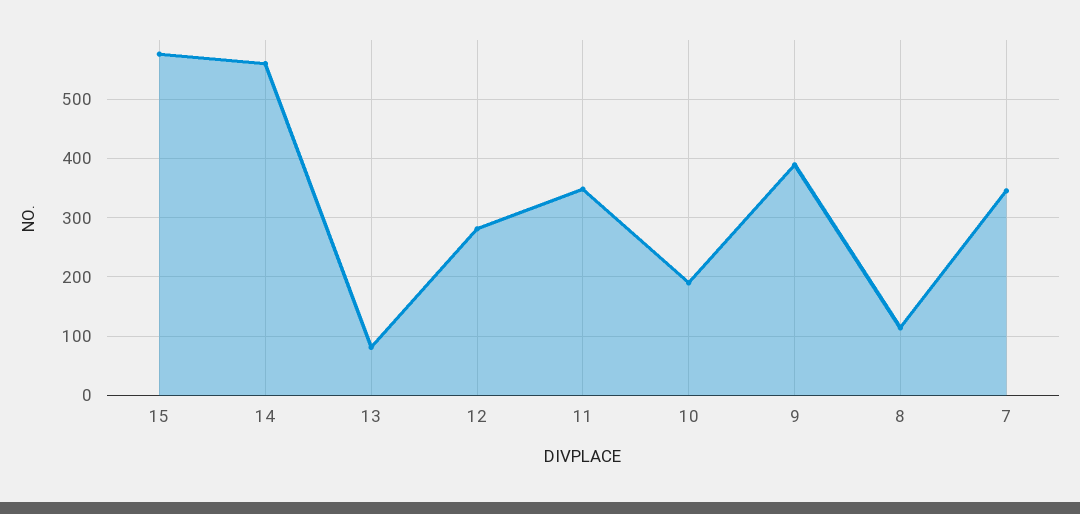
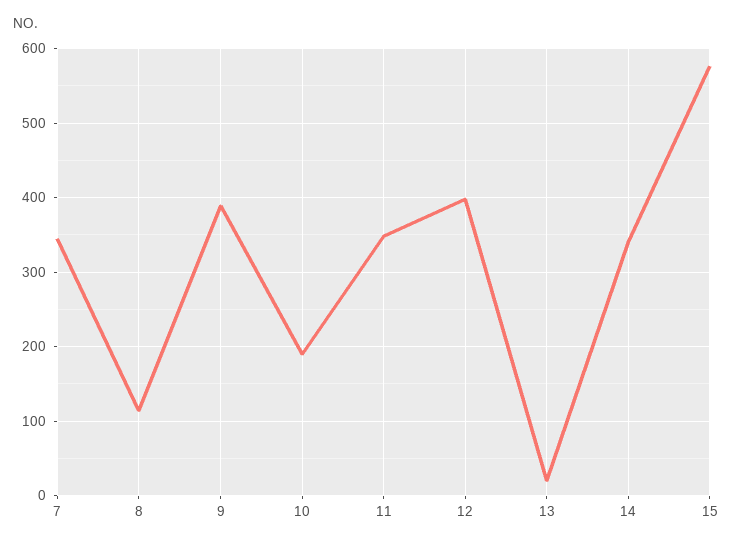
14: 560 -> 340
13: 80 -> 20
12: 280 -> 400

